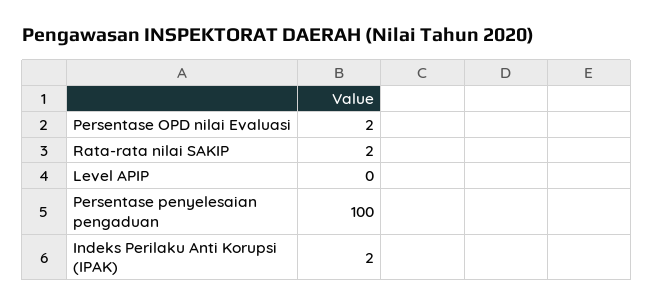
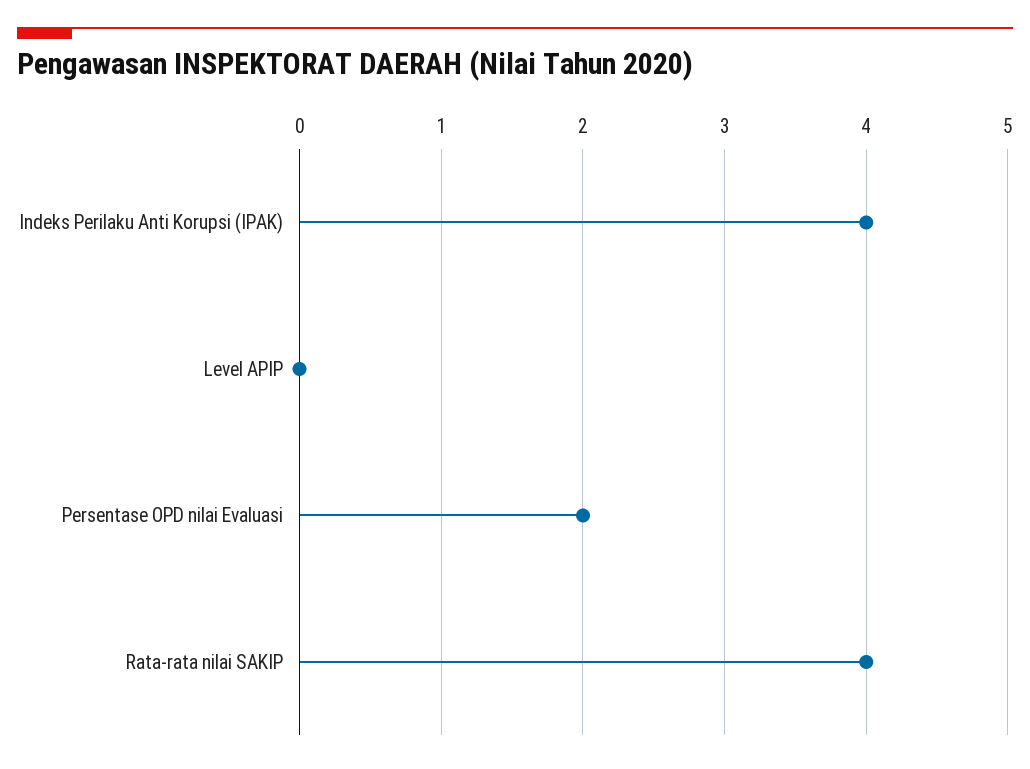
Rata-rata nilai SAKIP: 2 -> 4
Persentase penyelesaian pengaduan: 100 -> none
Indeks Perilaku Anti Korupsi (IPAK): 2 -> 4

